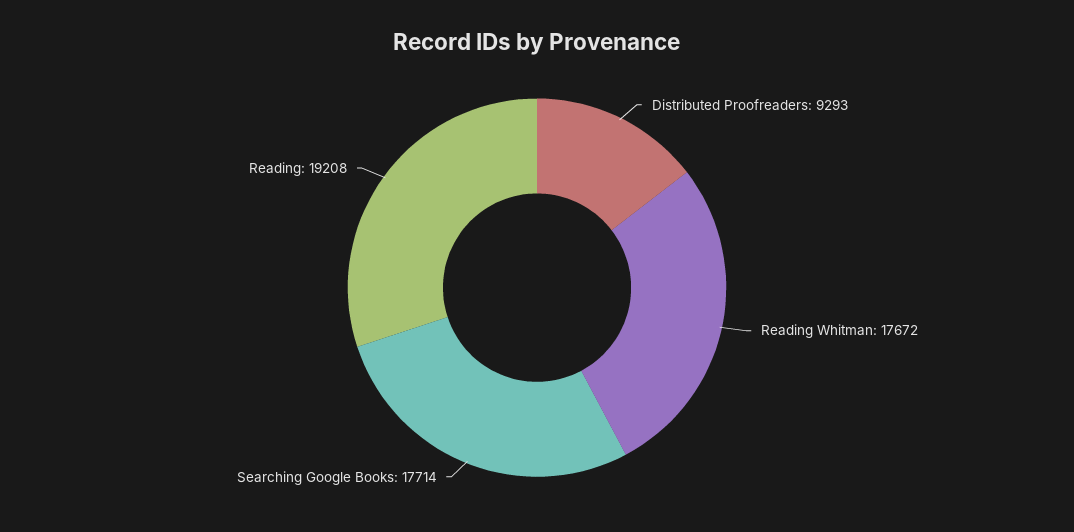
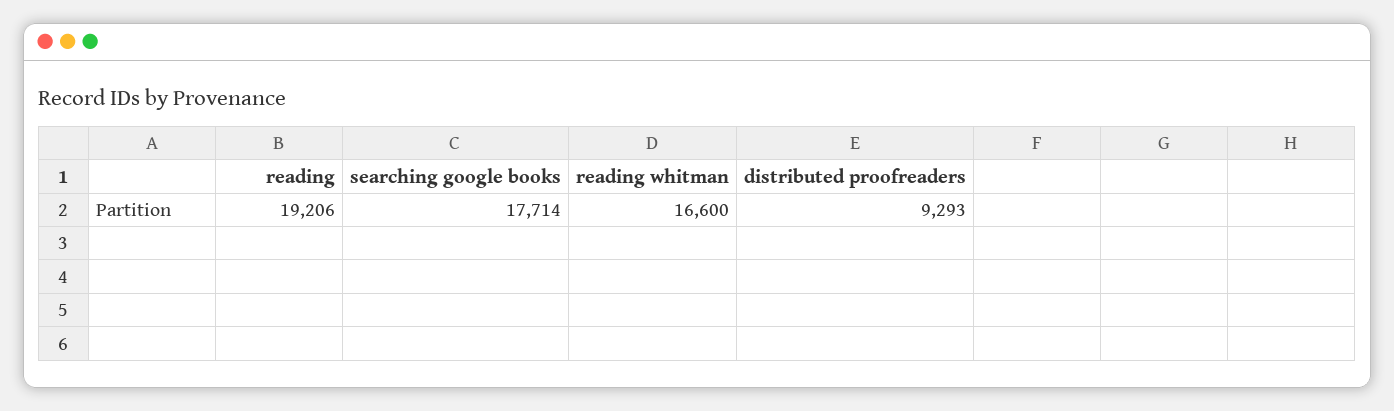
Reading Whitman: 17672 -> 16600
Reading: 19208 -> 19206

